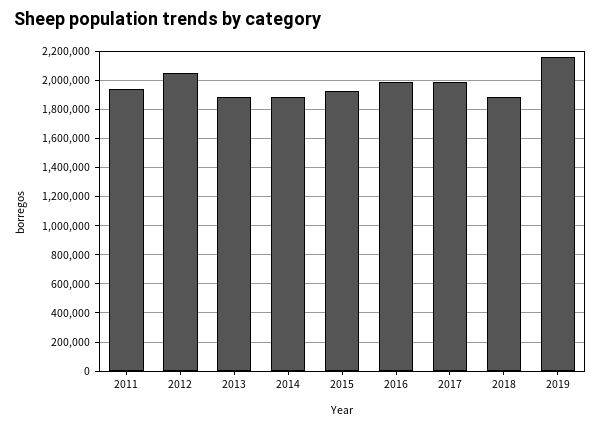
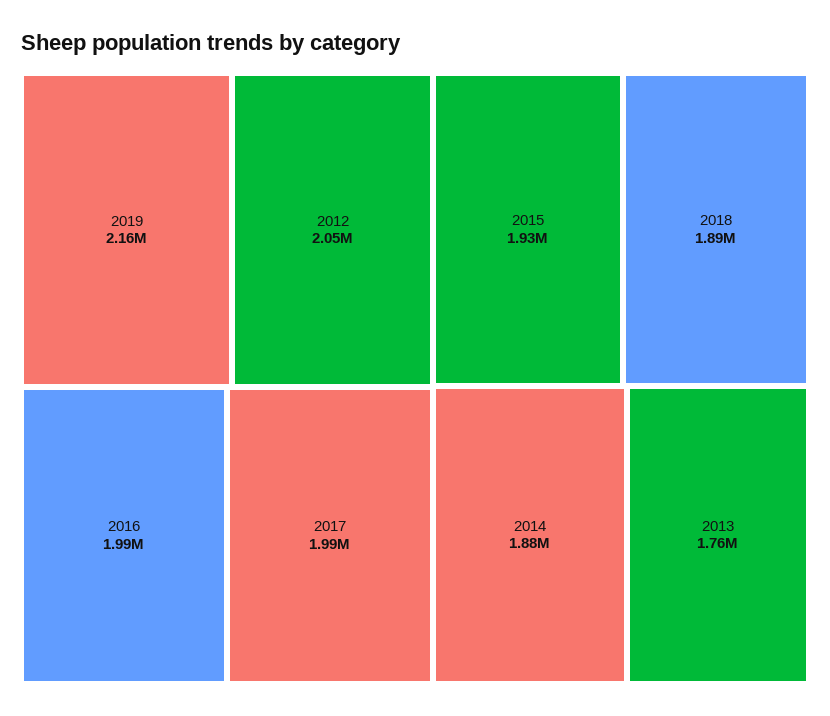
2011: 1950000 -> none
2013: 1900000 -> 1760000

